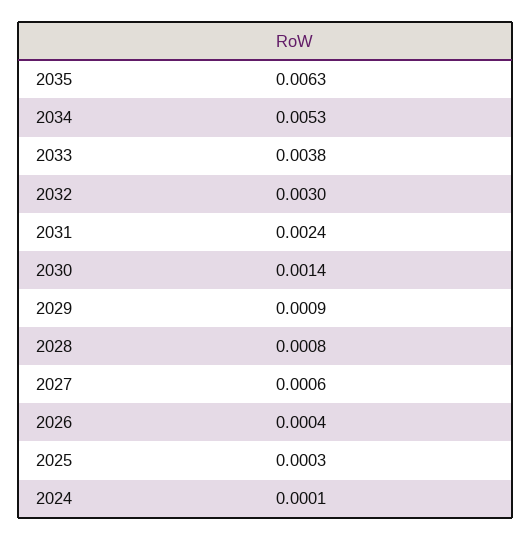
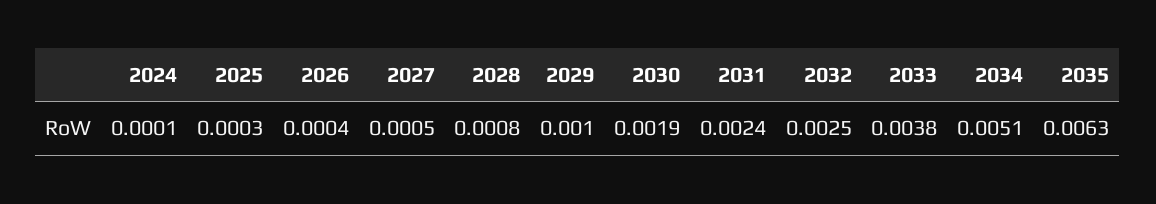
2034: 0.0053 -> 0.0051
2032: 0.003 -> 0.0025
2030: 0.0014 -> 0.0019
2029: 0.0009 -> 0.001
2027: 0.0006 -> 0.0005

